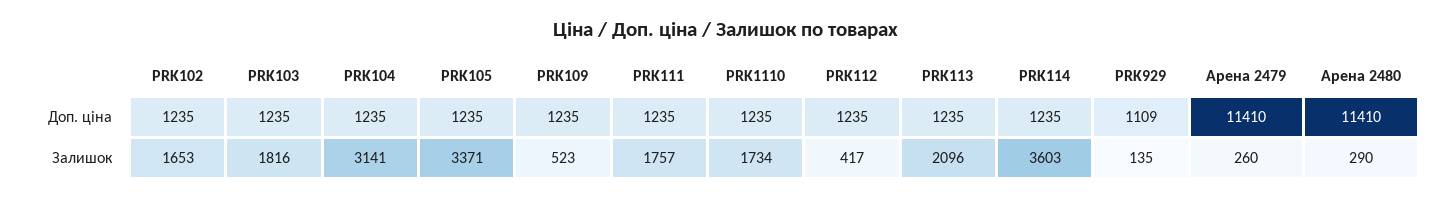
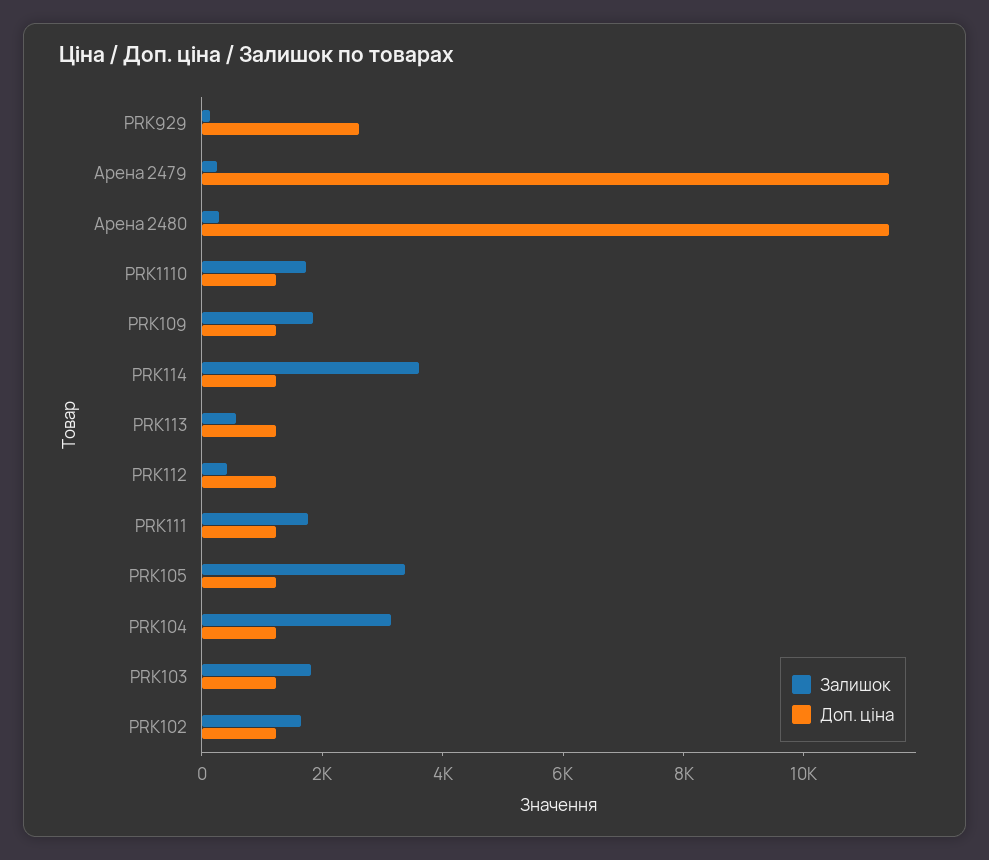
Доп. ціна, PRK929: 1109 -> 2500
Залишок, PRK109: 523 -> 2000
Залишок, PRK113: 2096 -> 500

